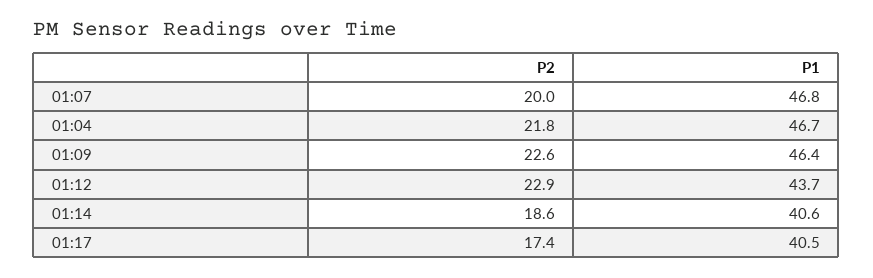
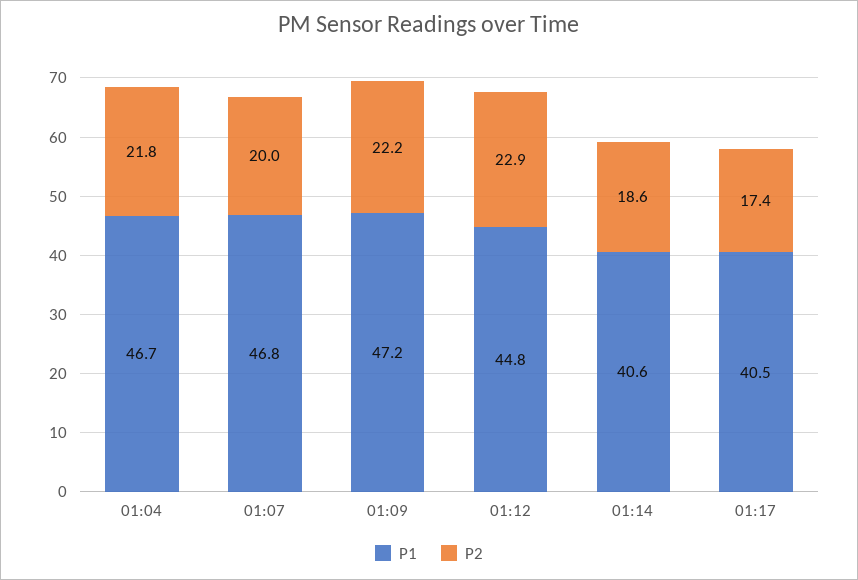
P2, 01:09: 22.6 -> 22.2
P1, 01:09: 46.4 -> 47.2
P1, 01:12: 43.7 -> 44.8

